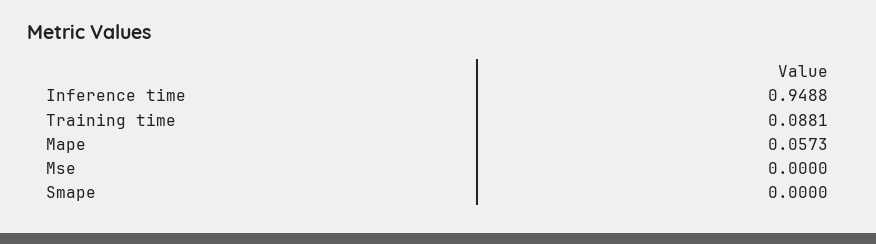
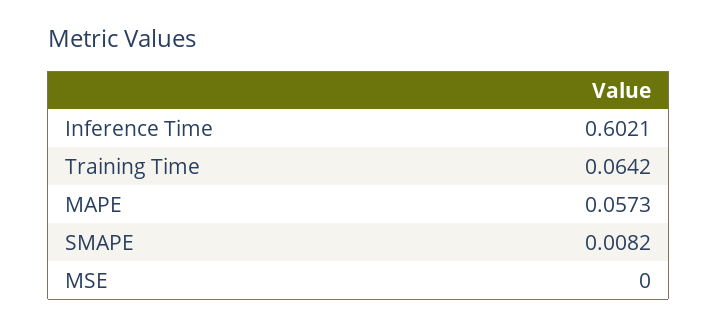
Inference time: 0.9488 -> 0.6021
Training time: 0.0881 -> 0.0642
Smape: 0 -> 0.0082

